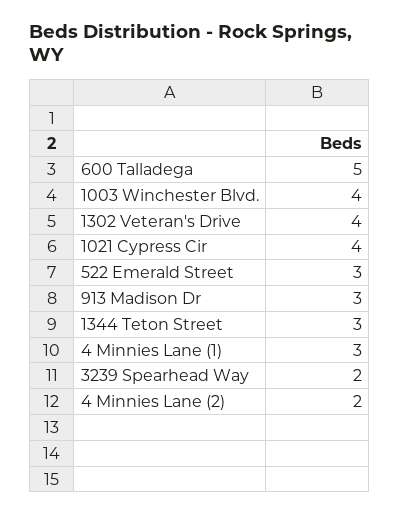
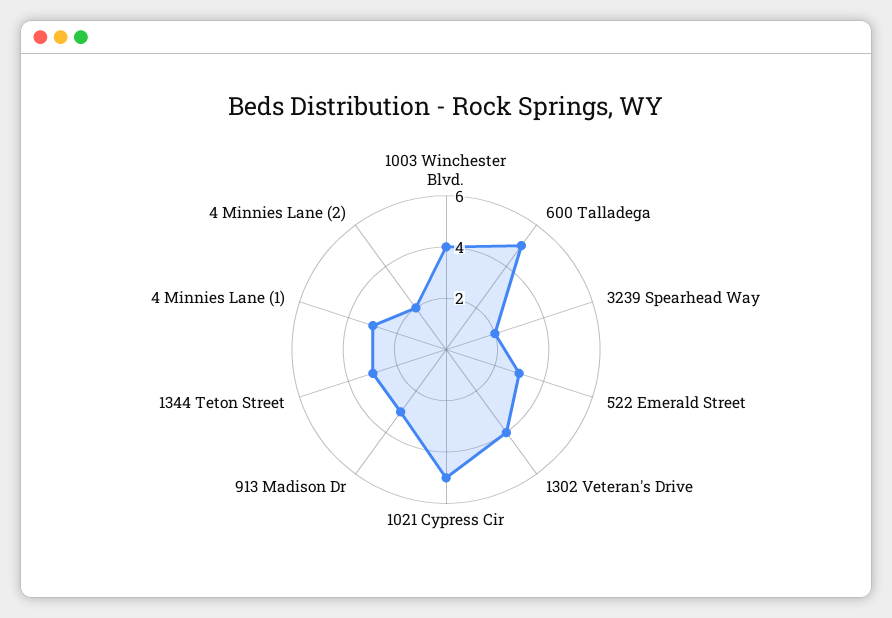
1021 Cypress Cir: 4 -> 5

